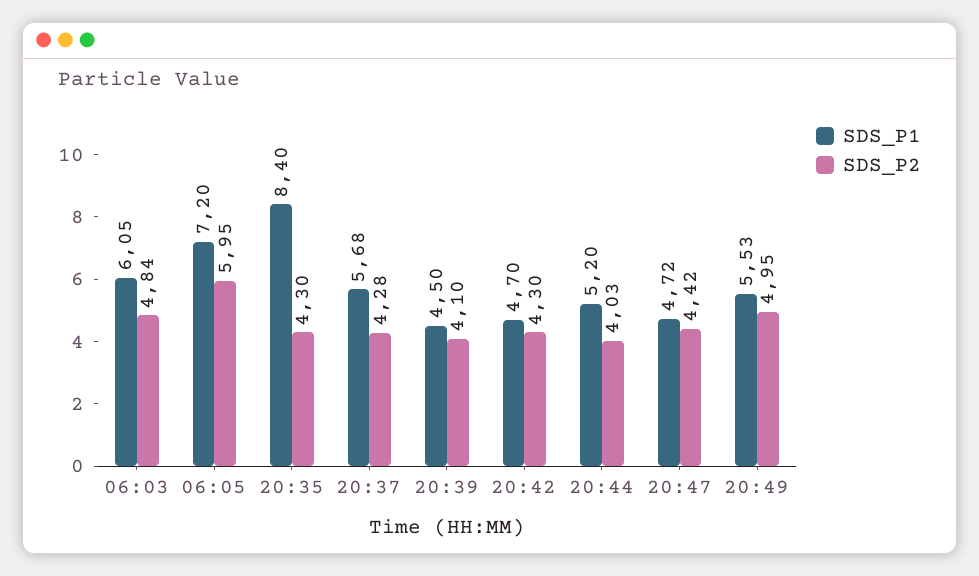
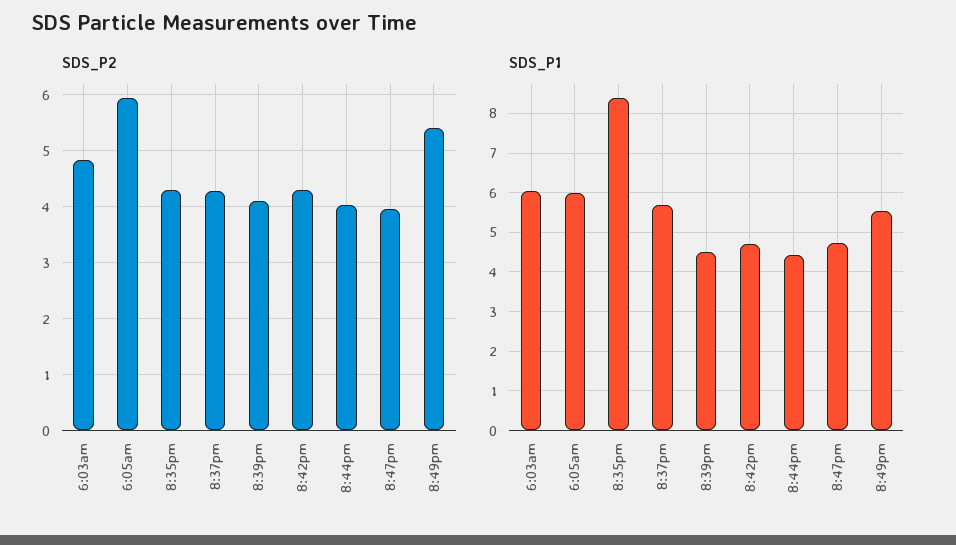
SDS_P1, 06:05: 7.2 -> 6
SDS_P1, 20:44: 5.2 -> 4.4
SDS_P2, 20:47: 4.42 -> 4
SDS_P2, 20:49: 4.95 -> 5.4

